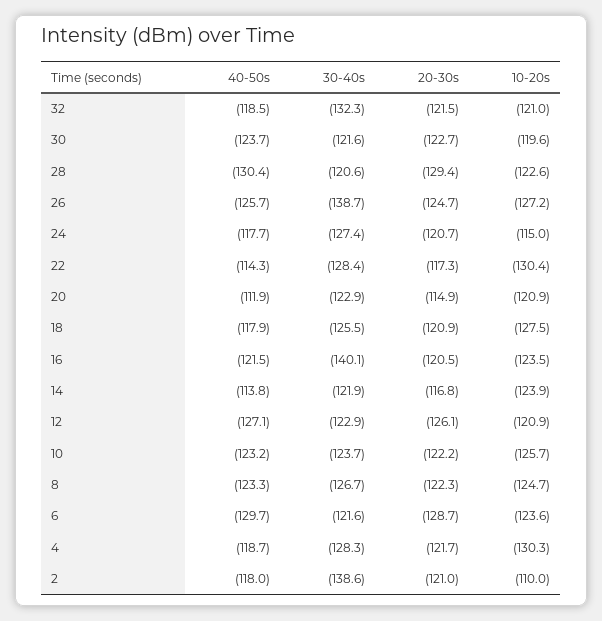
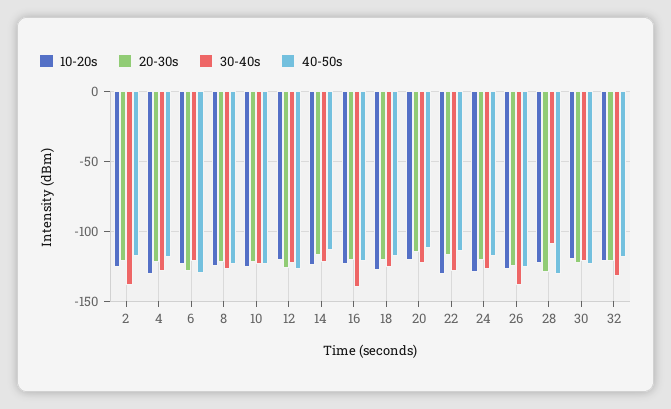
30-40s, 28: -120.6 -> -110
10-20s, 24: -115 -> -130
10-20s, 2: -110 -> -125

